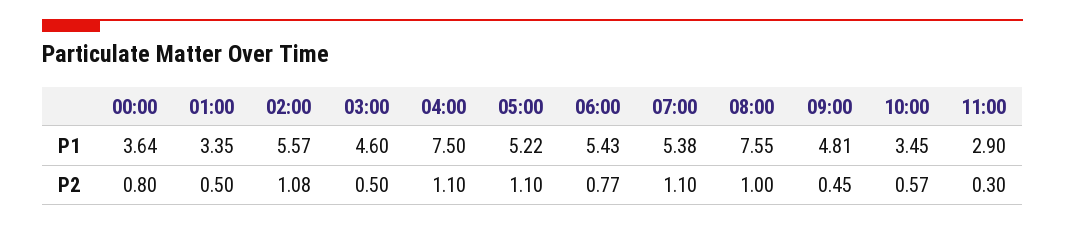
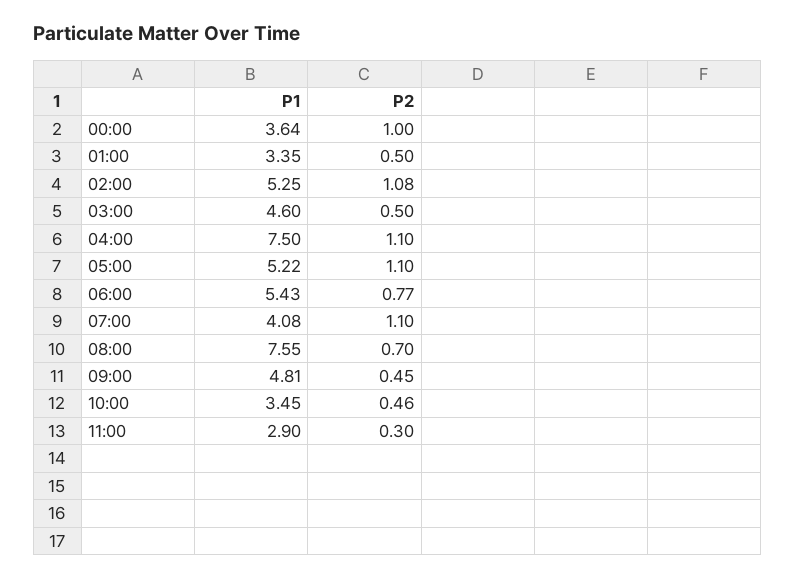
02:00, P1: 5.57 -> 5.25
07:00, P1: 5.38 -> 4.08
00:00, P2: 0.8 -> 1
08:00, P2: 1 -> 0.7
10:00, P2: 0.57 -> 0.46

